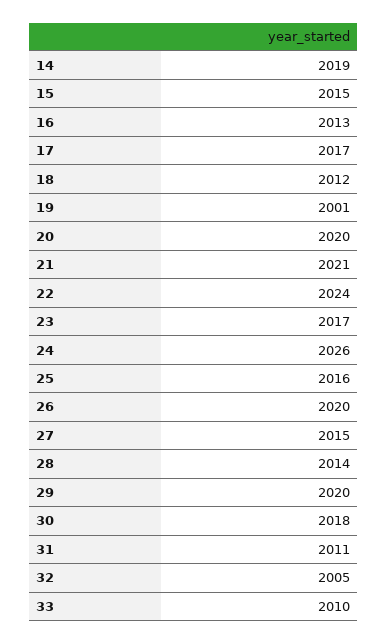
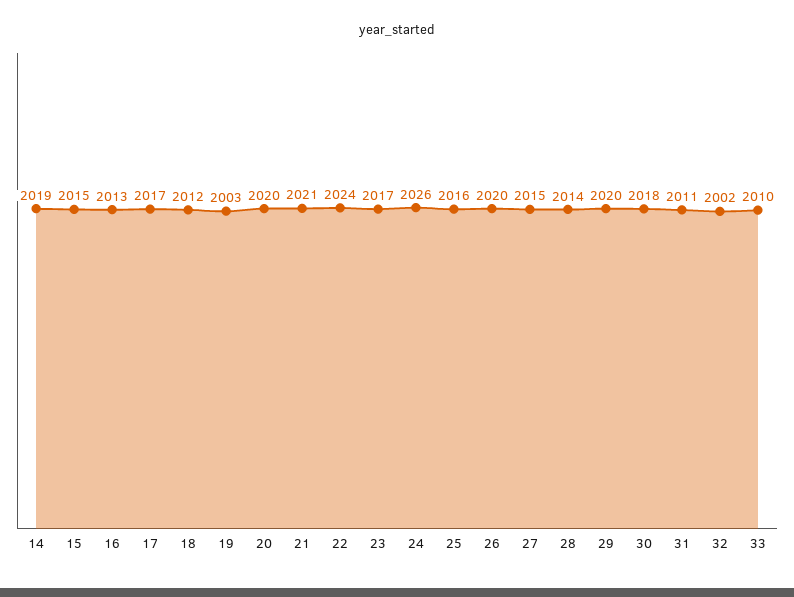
19: 2001 -> 2003
32: 2005 -> 2002

